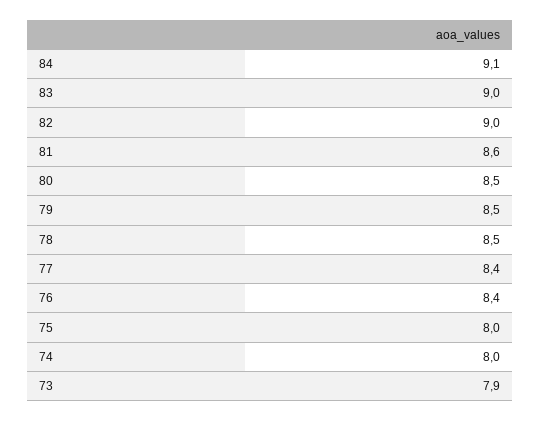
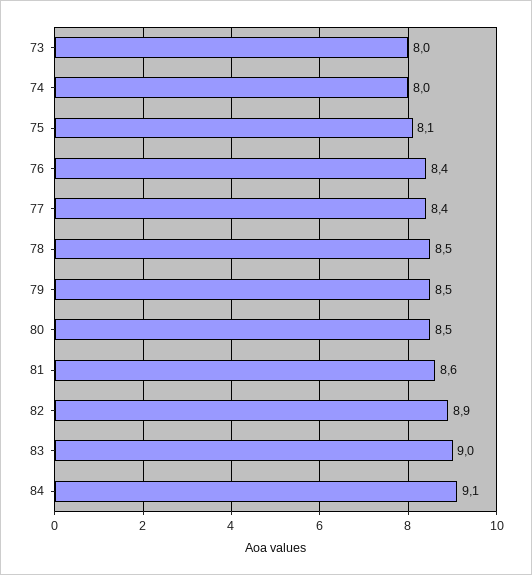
82: 9 -> 8.9
75: 8 -> 8.1
73: 7.9 -> 8

